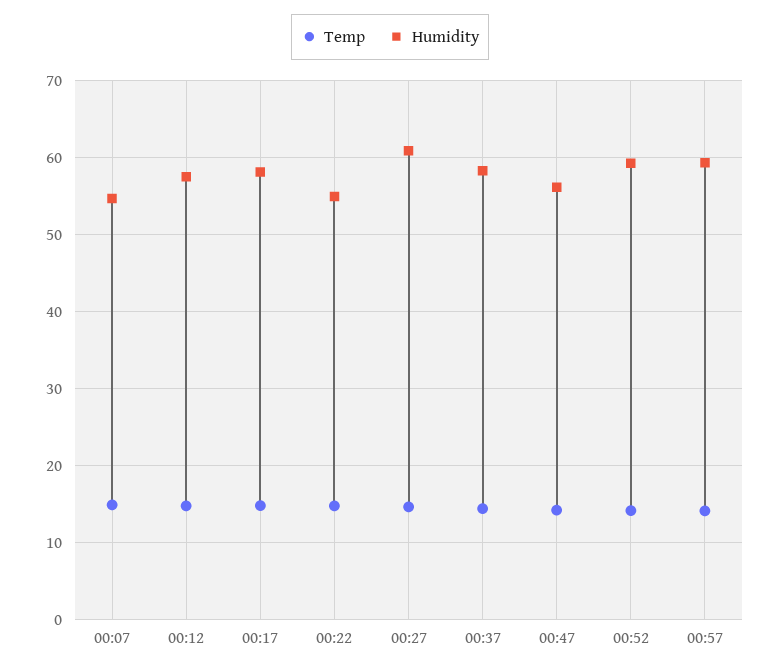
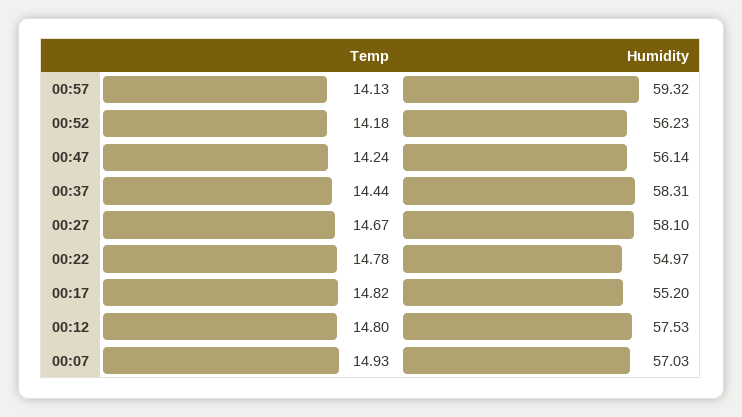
Humidity, 00:07: 55 -> 57.03
Humidity, 00:17: 58 -> 55.2
Humidity, 00:27: 61 -> 58.1
Humidity, 00:52: 59 -> 56.23

